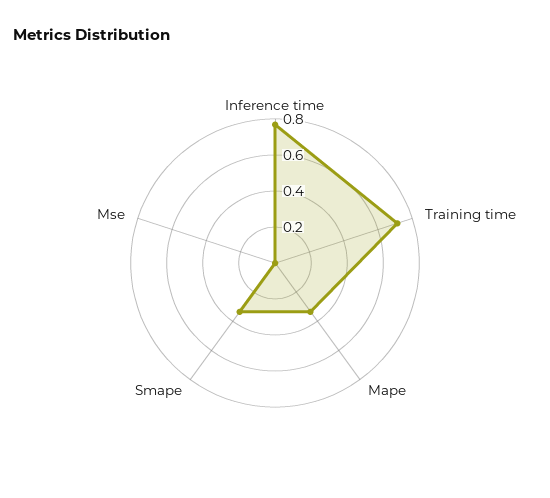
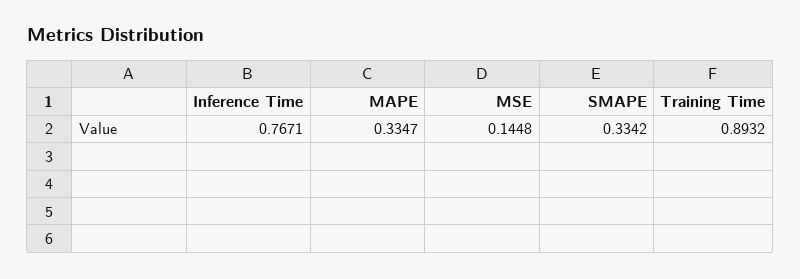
Training time: 0.7 -> 0.8932
Mse: 0 -> 0.1448

